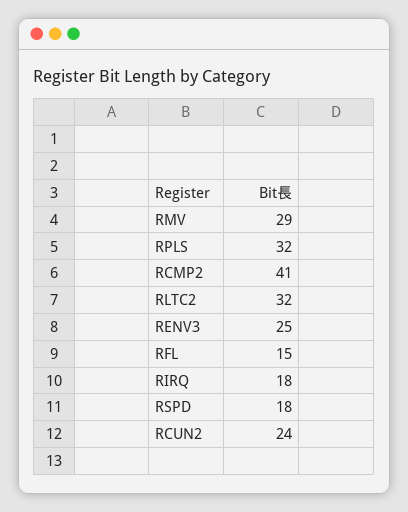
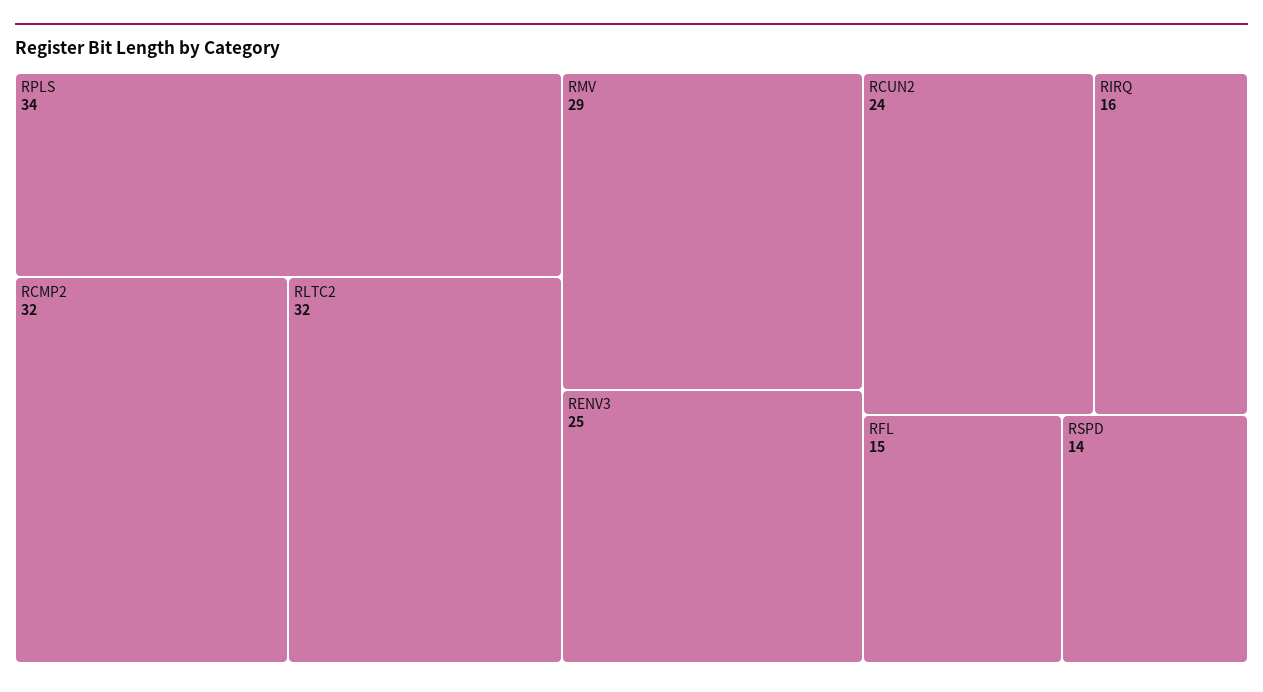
RPLS: 32 -> 34
RCMP2: 41 -> 32
RIRQ: 18 -> 16
RSPD: 18 -> 14

